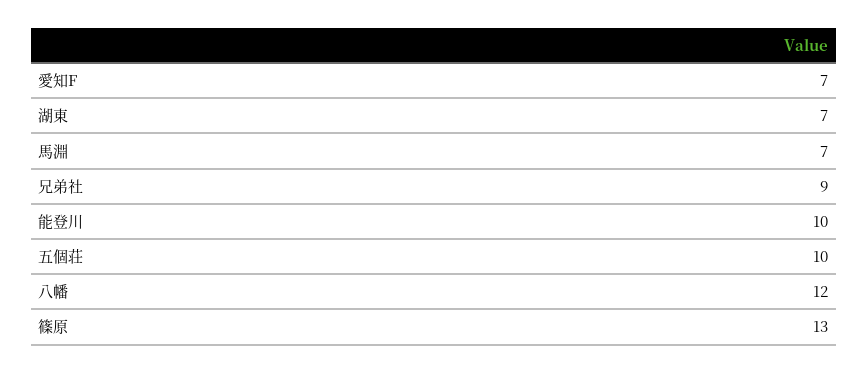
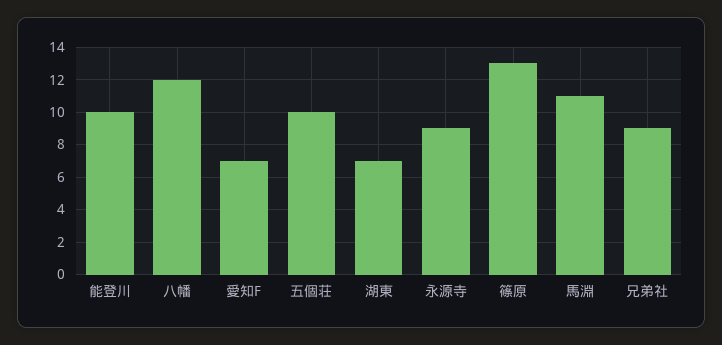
馬淵: 7 -> 11
永源寺: none -> 9

